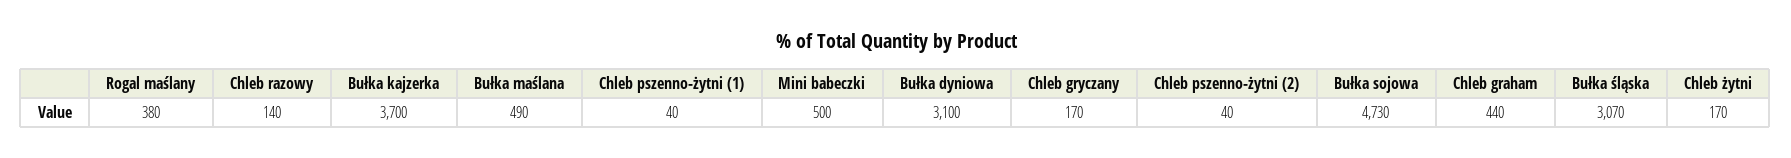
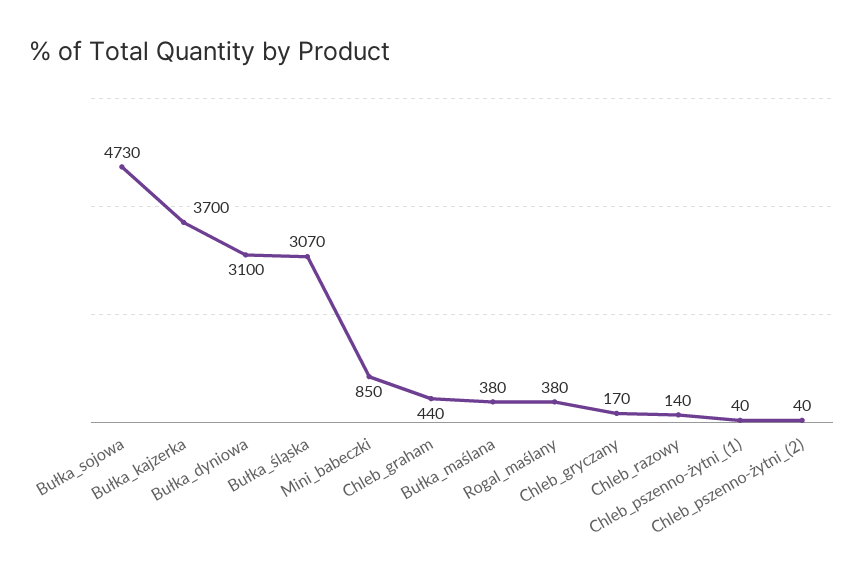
Bułka maślana: 490 -> 380
Mini babeczki: 500 -> 850
Chleb żytni: 170 -> none

